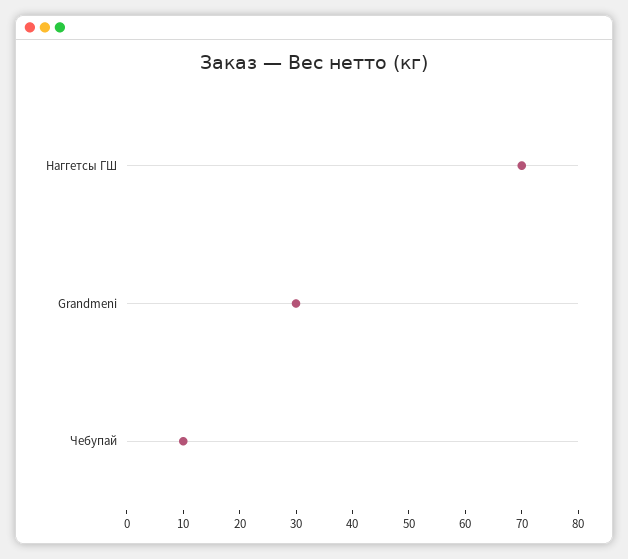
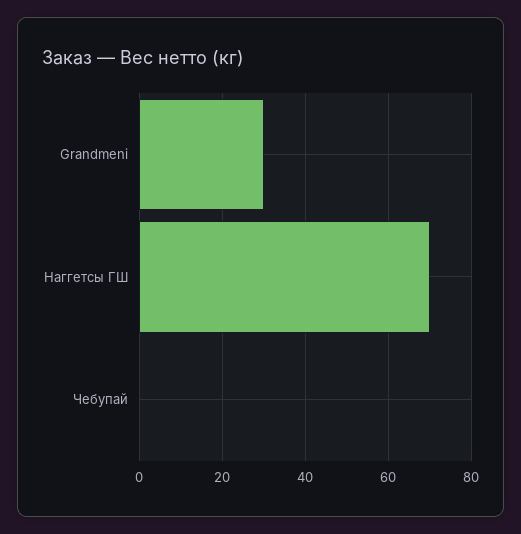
Чебупай: 10 -> 0

